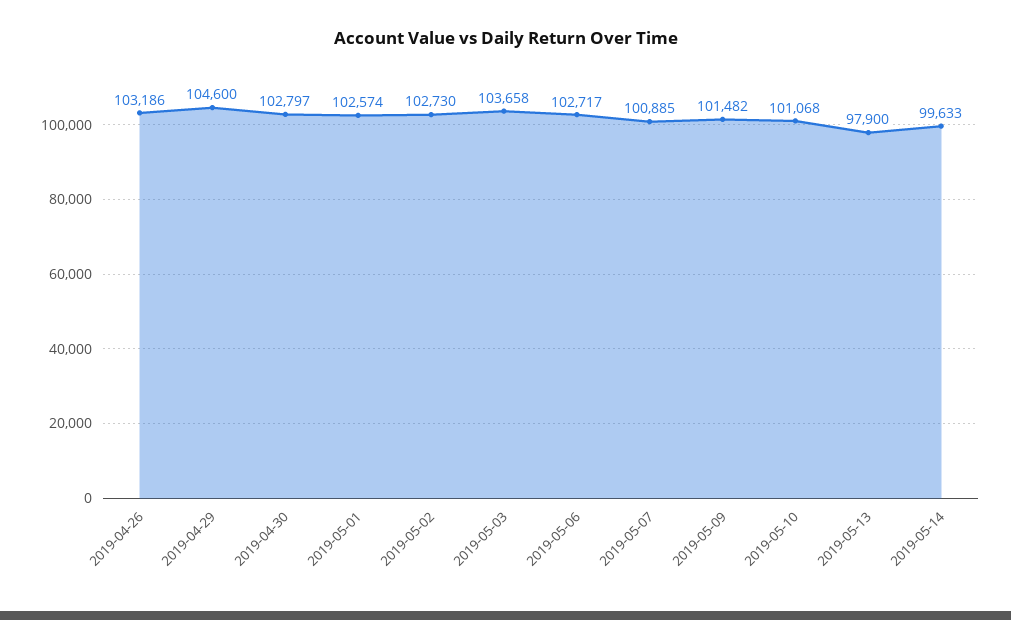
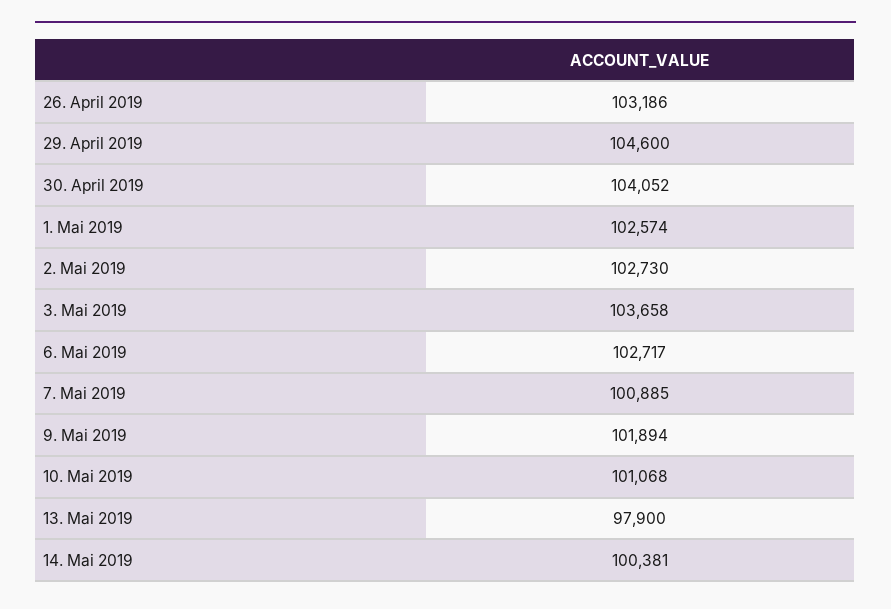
2019-04-30: 102797 -> 104052
2019-05-09: 101482 -> 101894
2019-05-14: 99633 -> 100381

